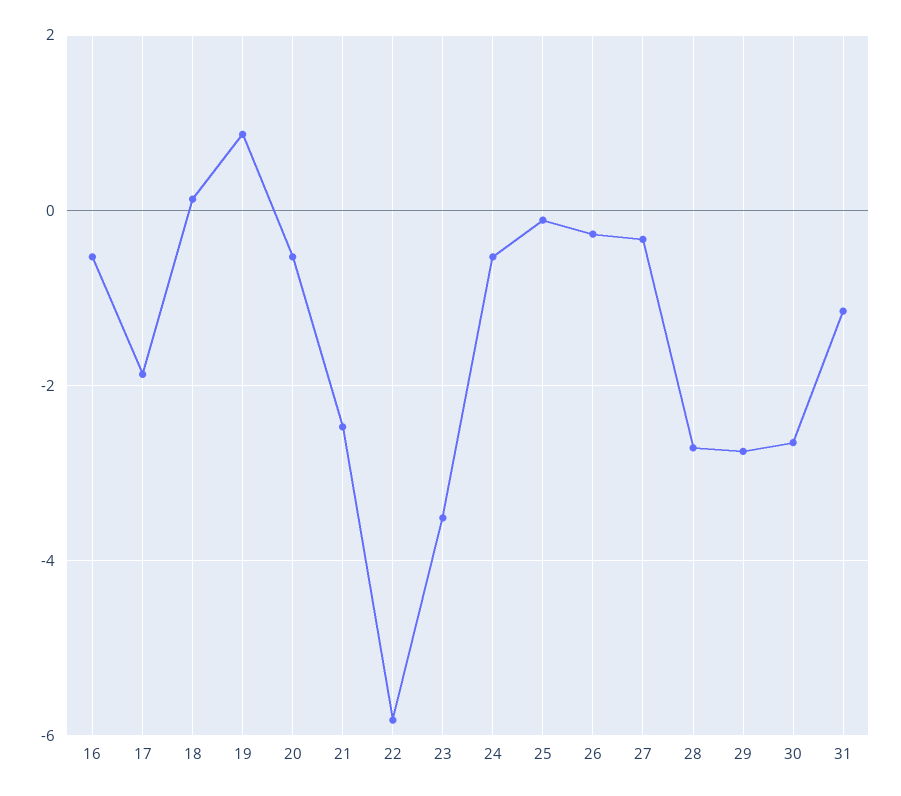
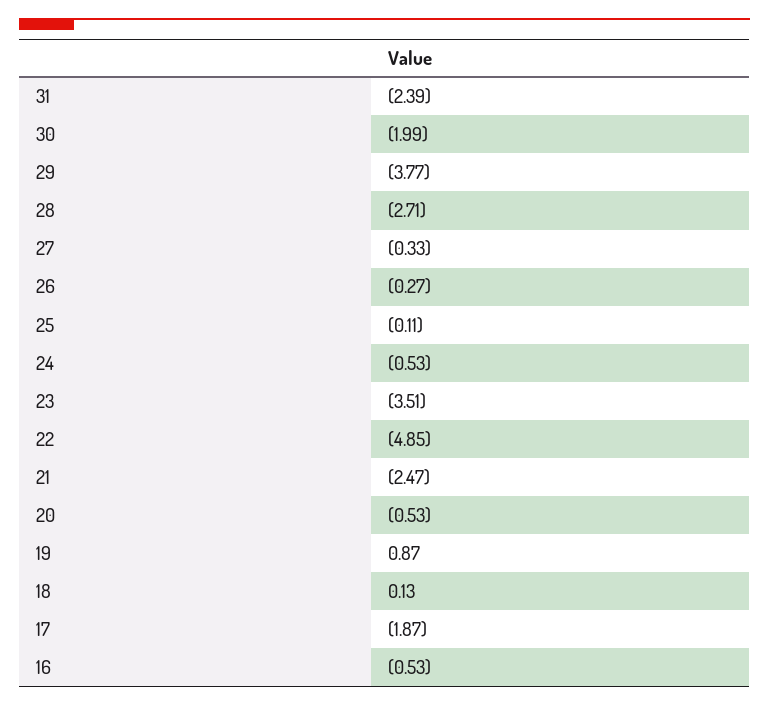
22: -5.8 -> -4.85
29: -2.8 -> -3.77
30: -2.6 -> -1.99
31: -1.2 -> -2.39

